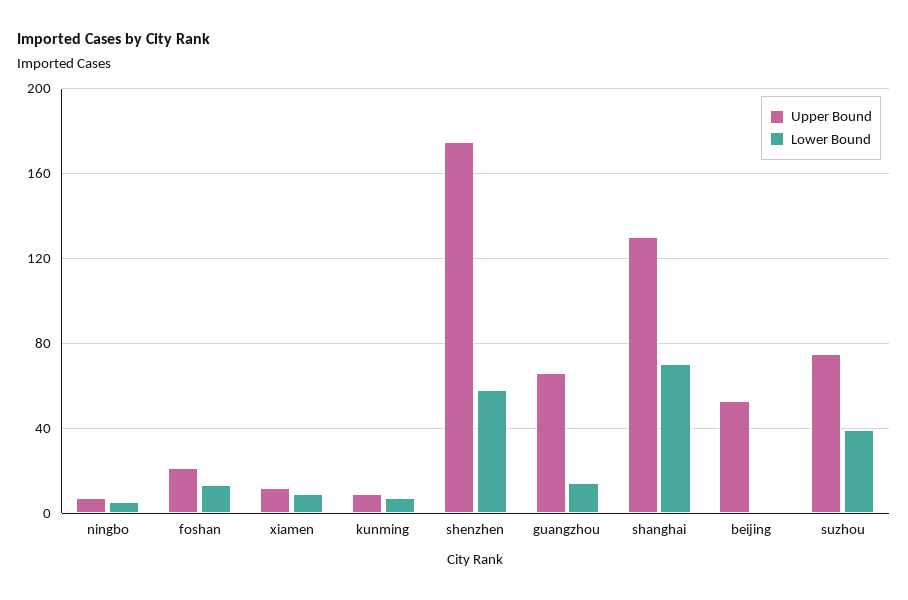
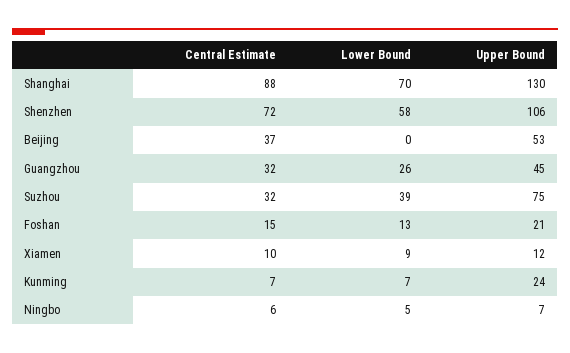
Upper Bound, kunming: 10 -> 24
Upper Bound, shenzhen: 175 -> 106
Upper Bound, guangzhou: 65 -> 45
Lower Bound, guangzhou: 15 -> 26
Central Estimate, shanghai: none -> 88
Central Estimate, shenzhen: none -> 72
Central Estimate, beijing: none -> 37
Central Estimate, guangzhou: none -> 32
Central Estimate, suzhou: none -> 32
Central Estimate, foshan: none -> 15
Central Estimate, xiamen: none -> 10
Central Estimate, kunming: none -> 7
Central Estimate, ningbo: none -> 6

